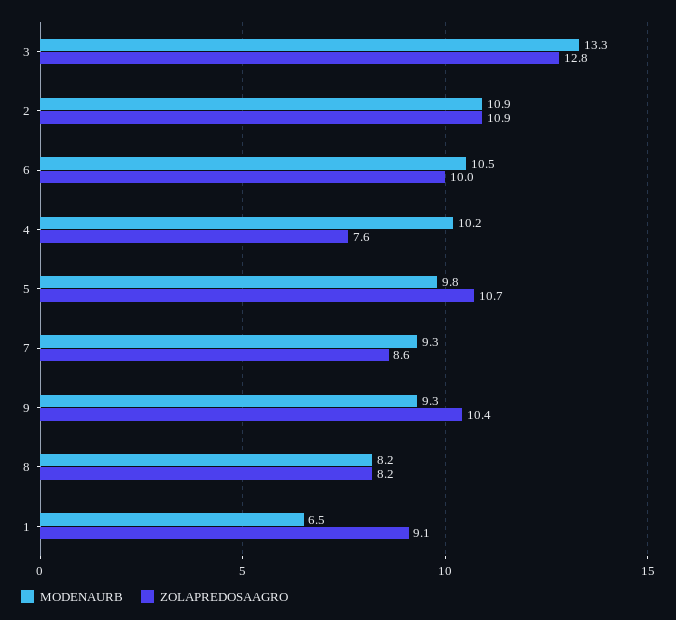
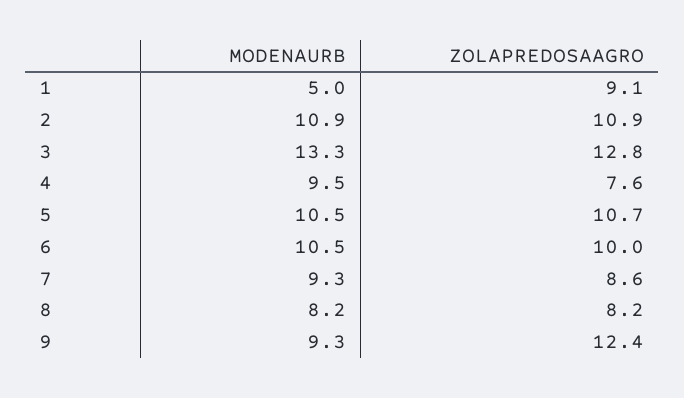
MODENAURB, 4: 10.2 -> 9.5
MODENAURB, 5: 9.8 -> 10.5
ZOLAPREDOSAAGRO, 9: 10.4 -> 12.4
MODENAURB, 1: 6.5 -> 5

